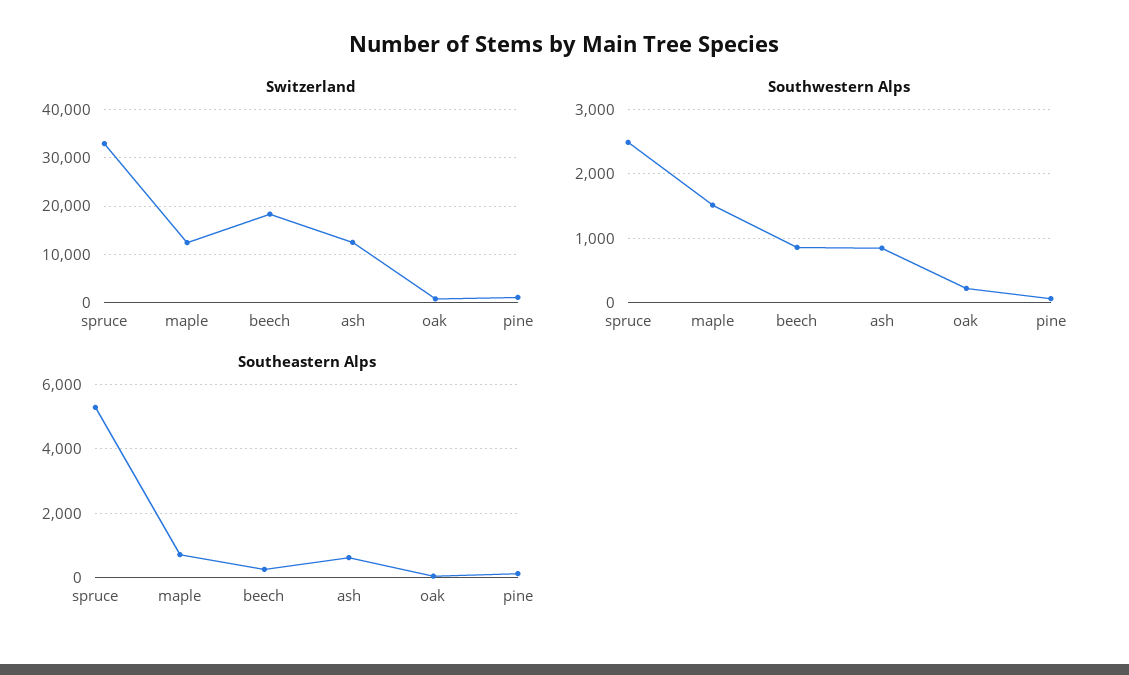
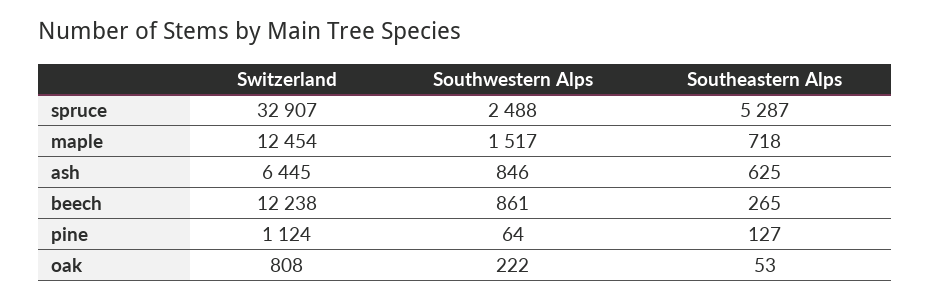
Switzerland, beech: 18000 -> 12238
Switzerland, ash: 12000 -> 6445

